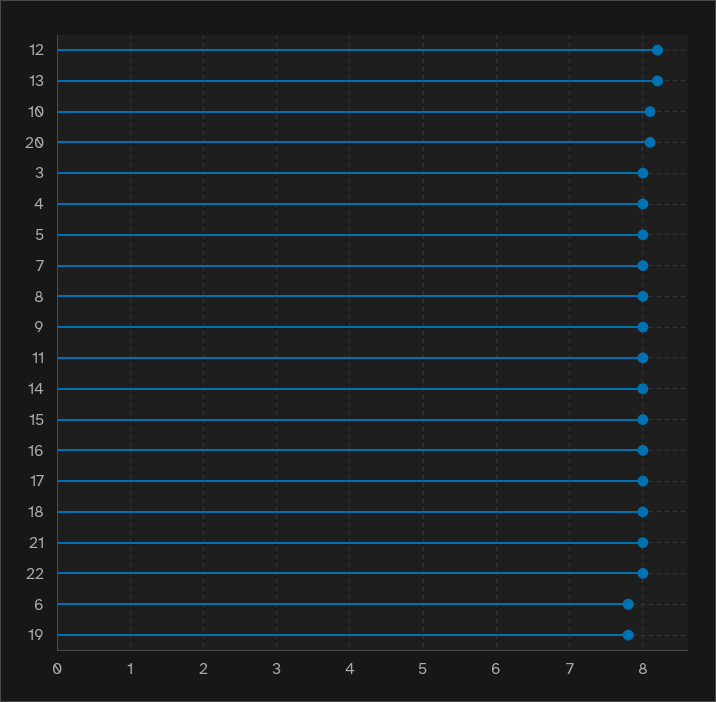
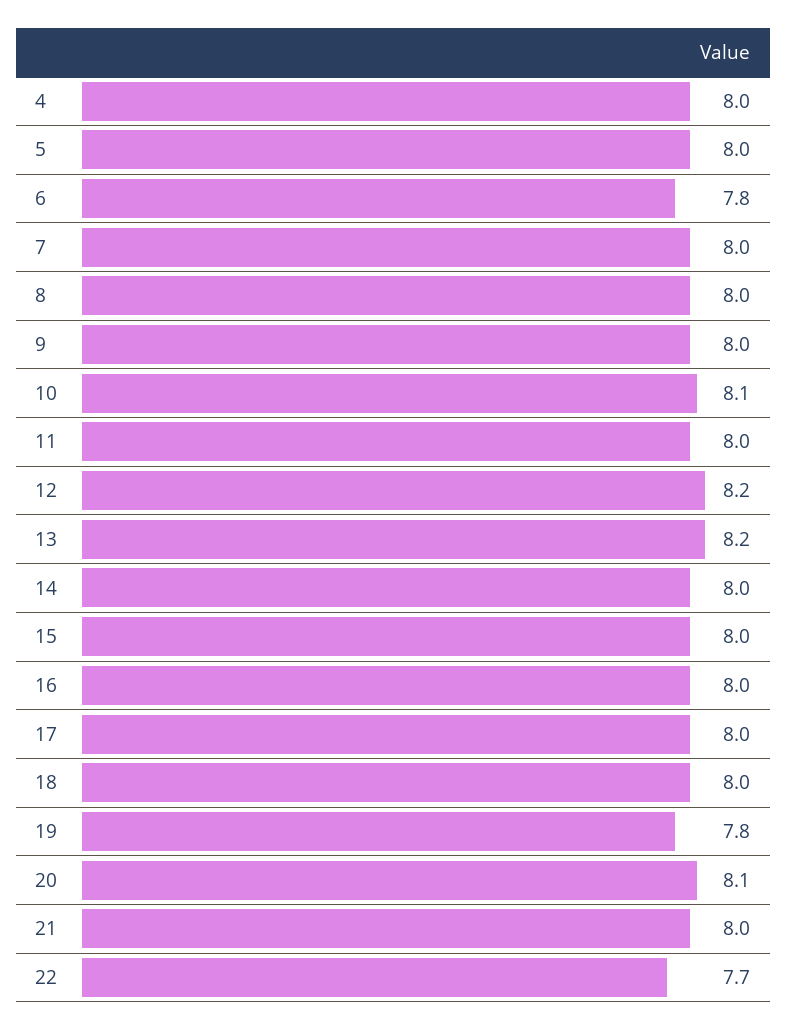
3: 8 -> none
22: 8 -> 7.7

